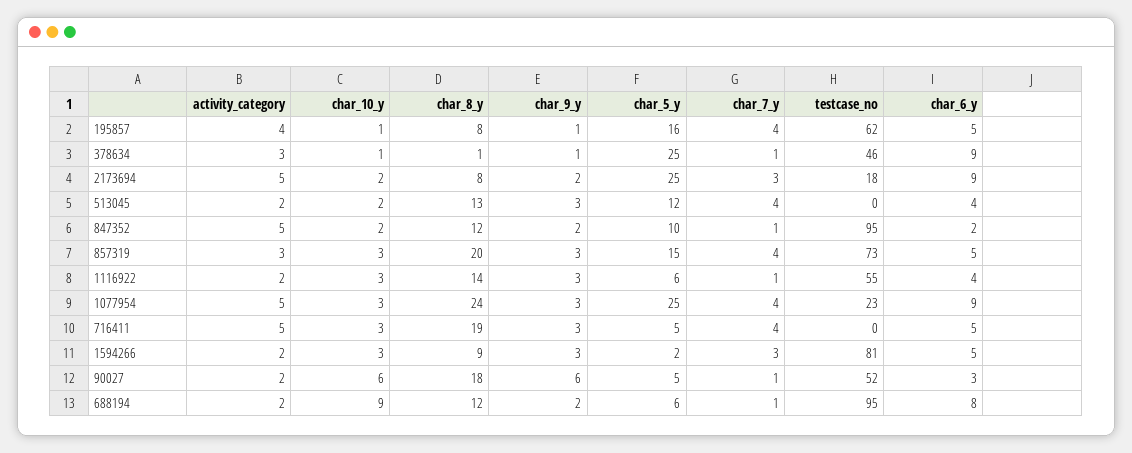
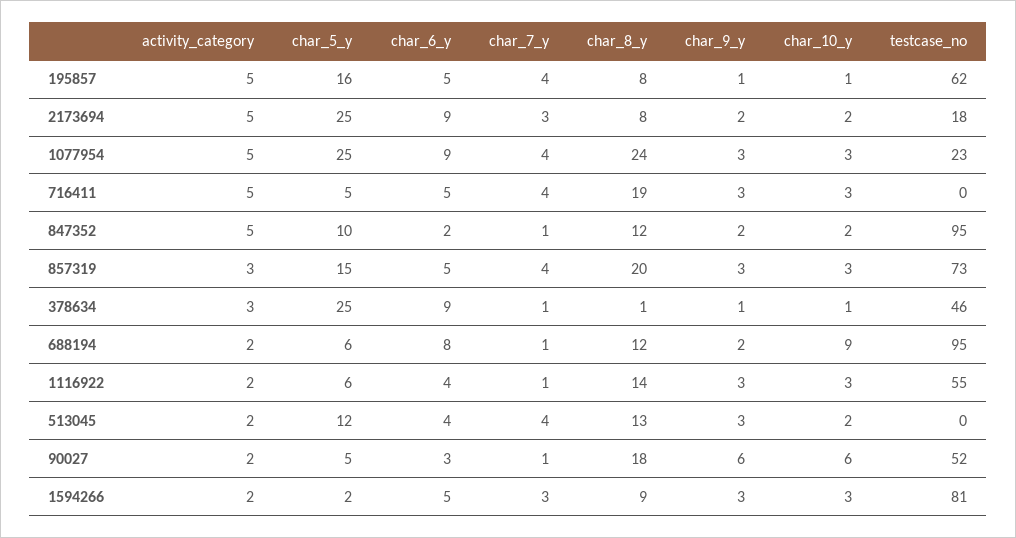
activity_category, 195857: 4 -> 5

